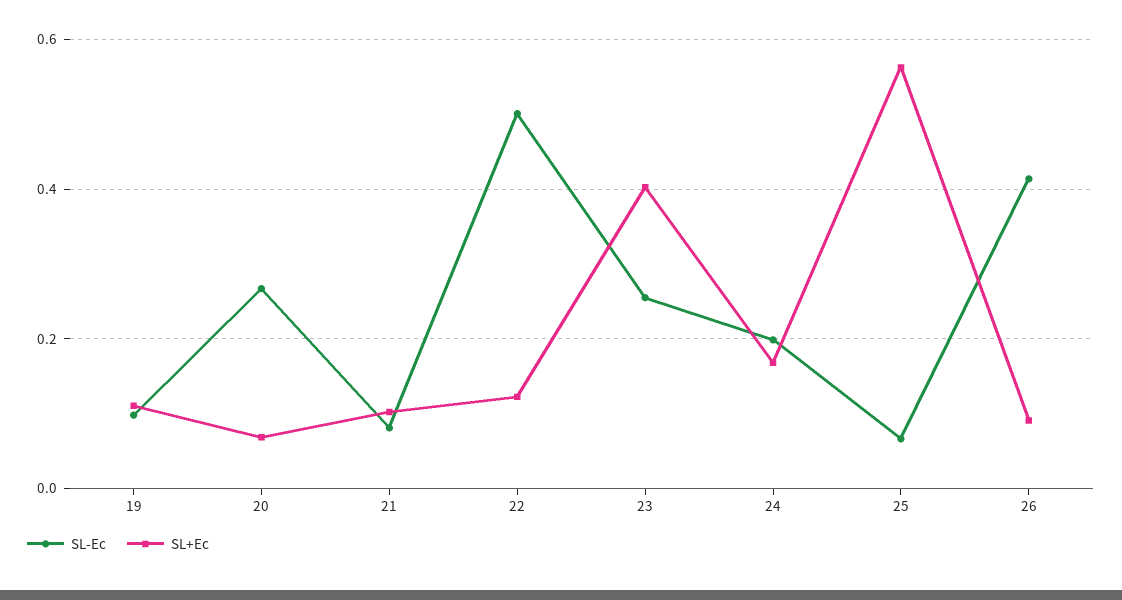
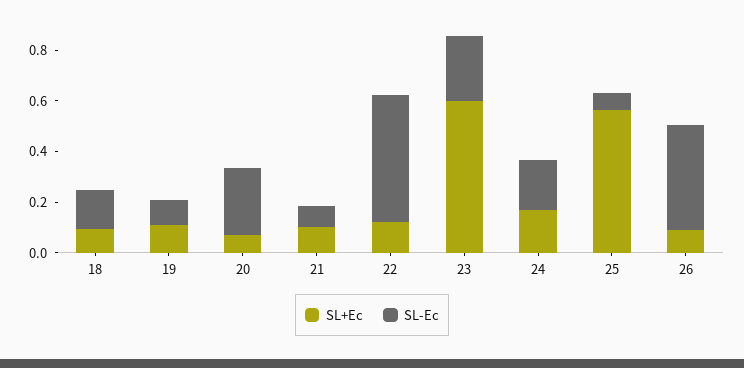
SL+Ec, 23: 0.4 -> 0.6
SL+Ec, 18: none -> 0.1
SL-Ec, 18: none -> 0.15

